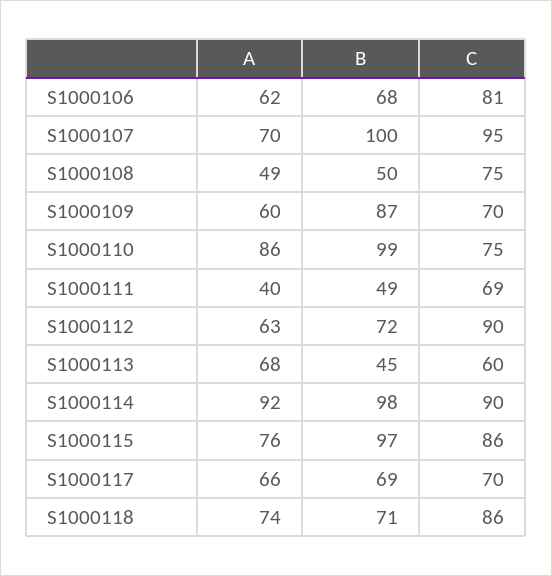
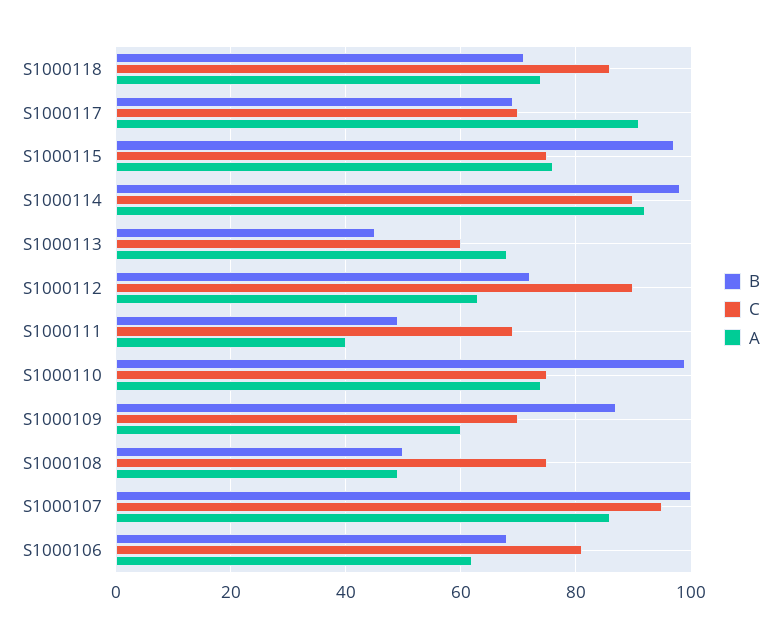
A, S1000107: 70 -> 85
A, S1000110: 86 -> 75
C, S1000115: 86 -> 75
A, S1000117: 66 -> 90

